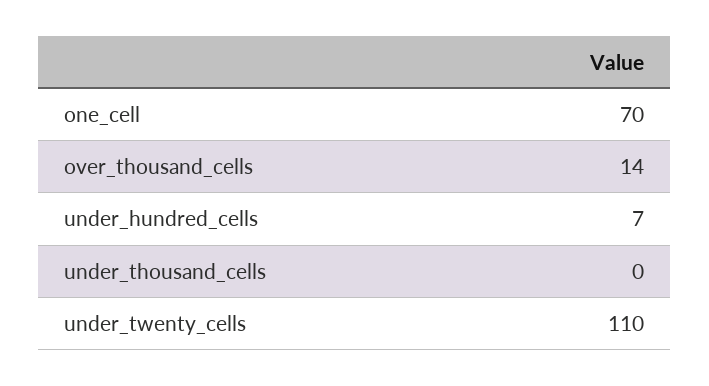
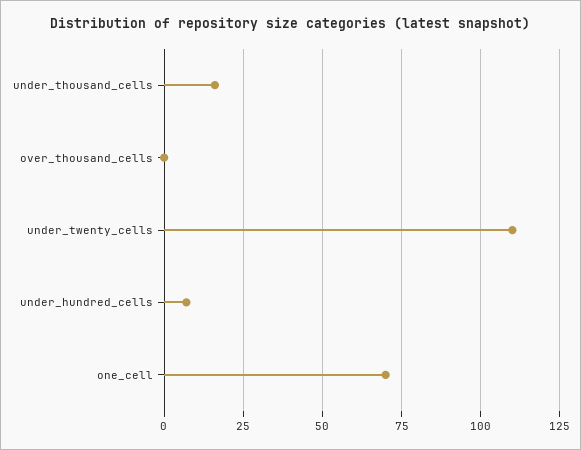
over_thousand_cells: 14 -> 0
under_thousand_cells: 0 -> 15

